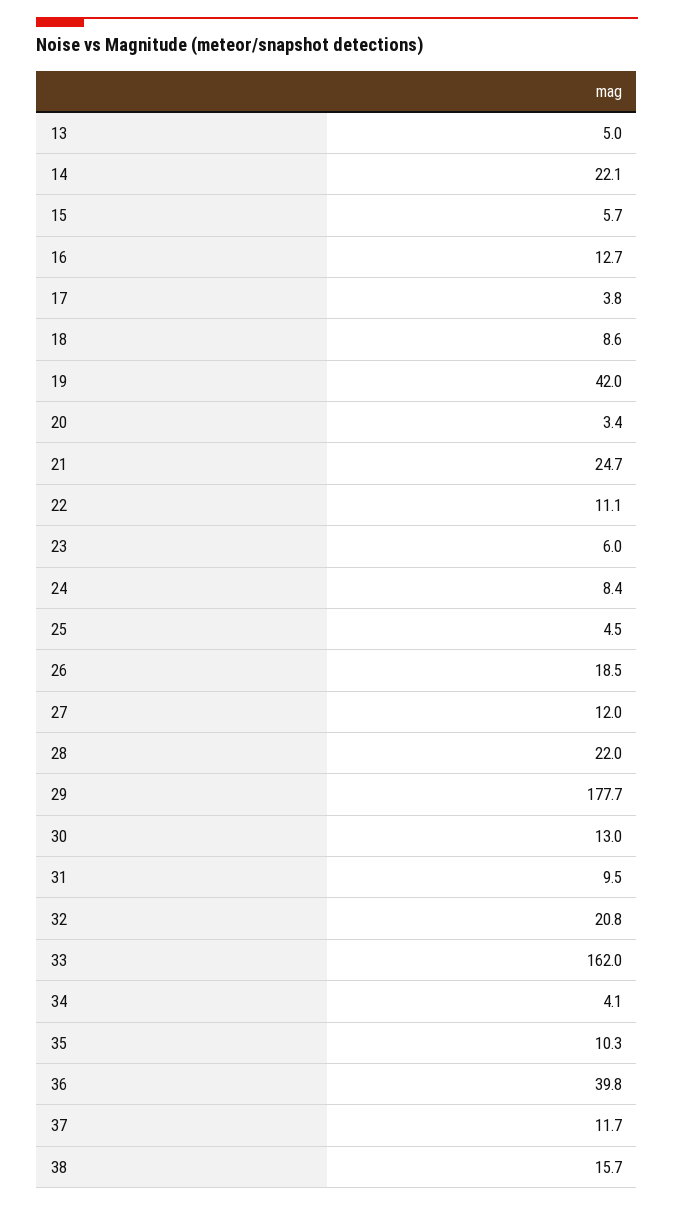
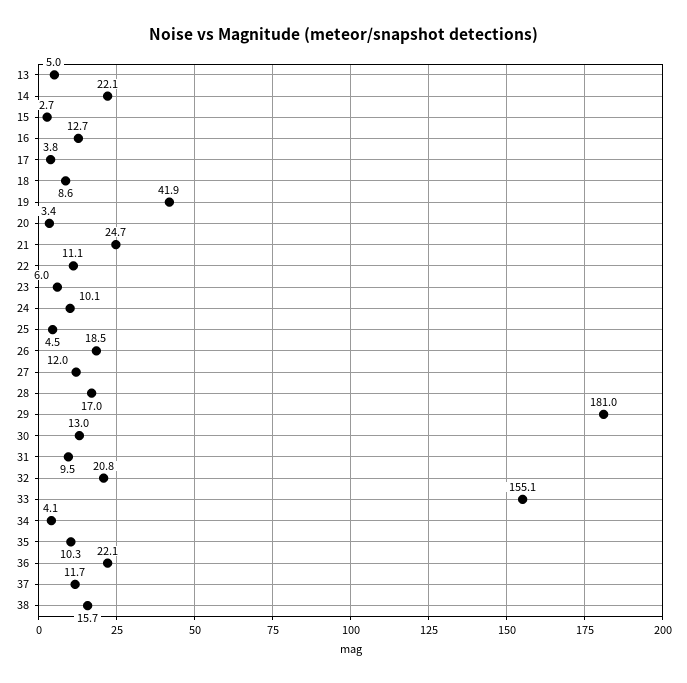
15: 5.7 -> 2.7
19: 42 -> 41.9
24: 8.4 -> 10.1
28: 22 -> 17
29: 177.7 -> 181
33: 162 -> 155.1
36: 39.8 -> 22.1

